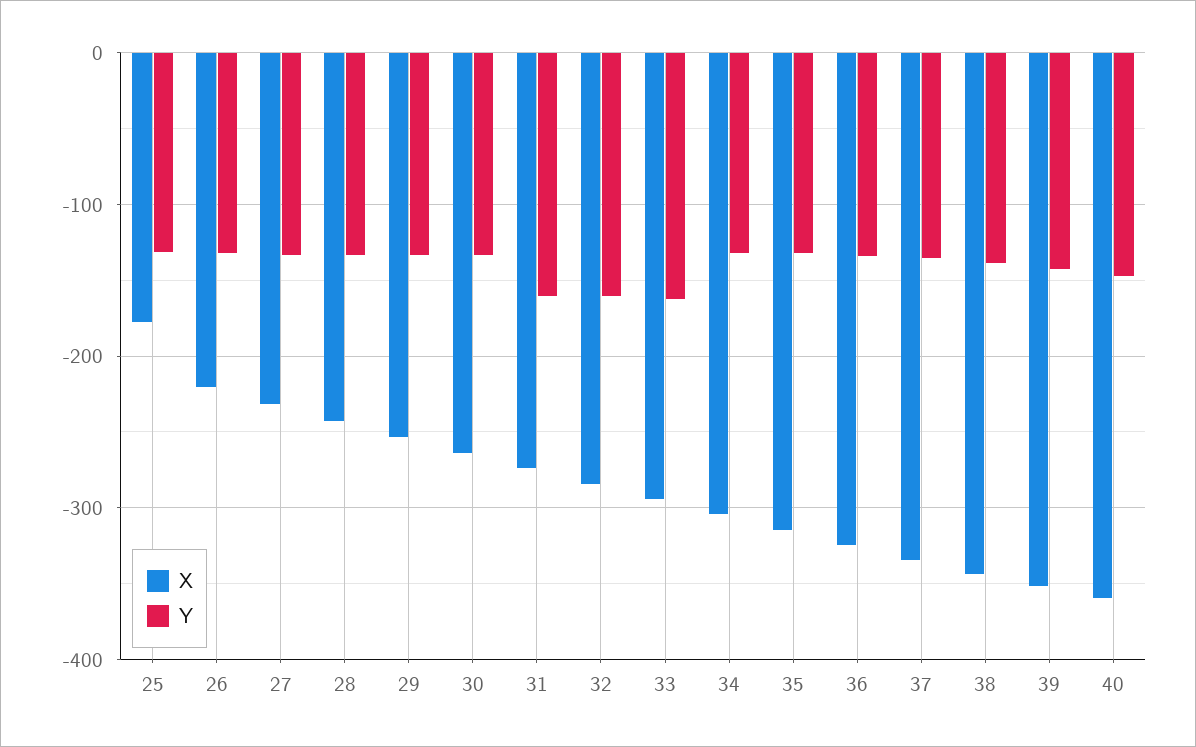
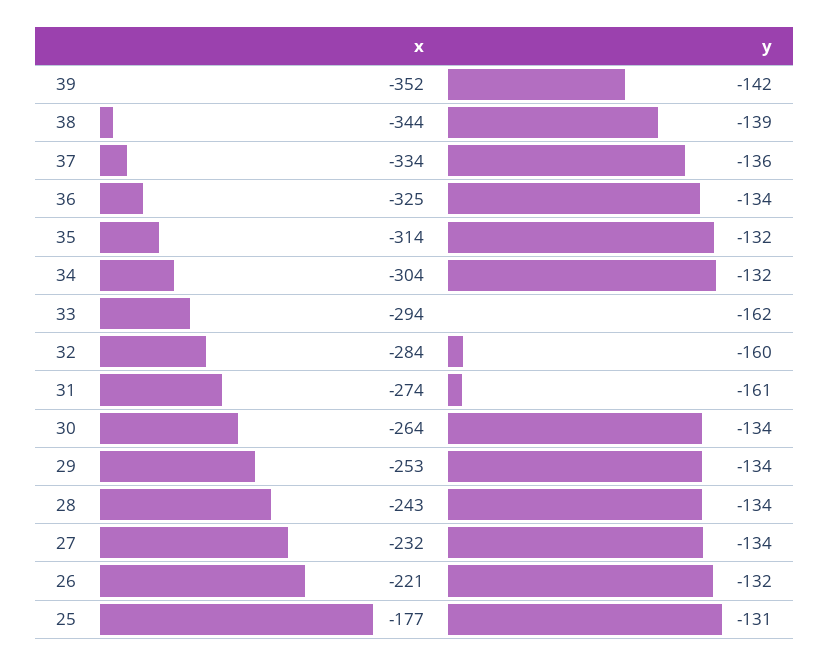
X, 40: -360 -> none
Y, 40: -150 -> none

